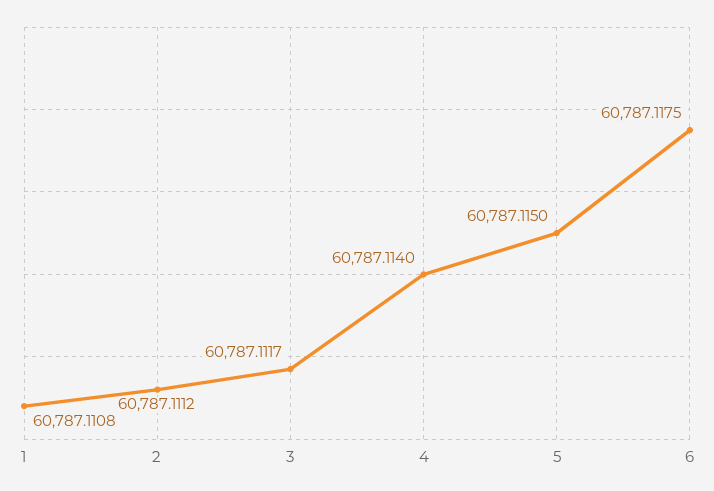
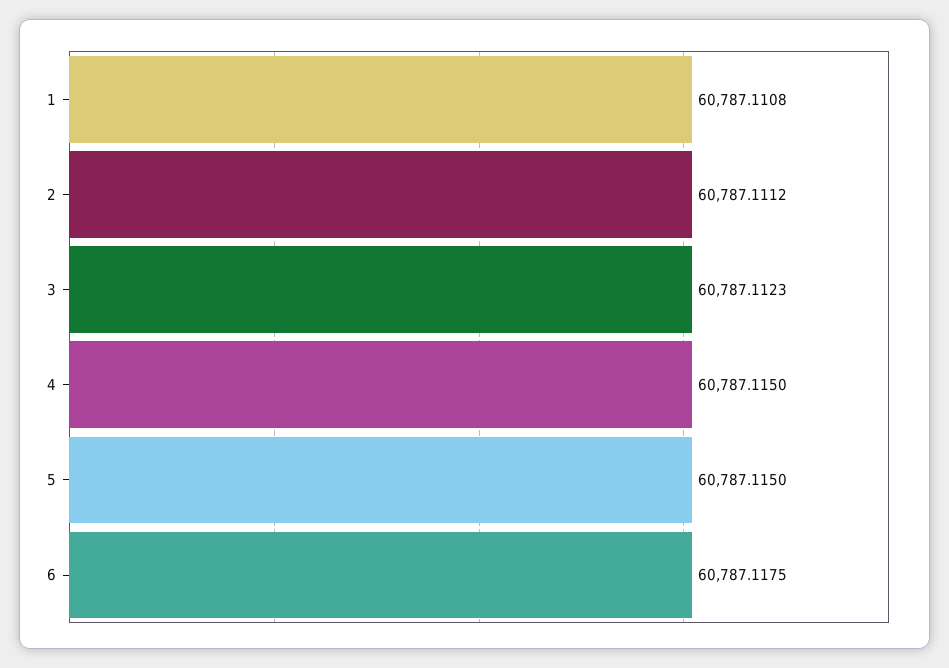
3: 60787.1117 -> 60787.1123
4: 60787.114 -> 60787.115

